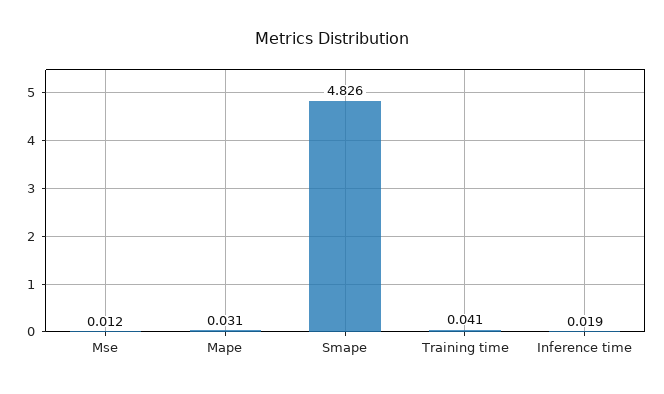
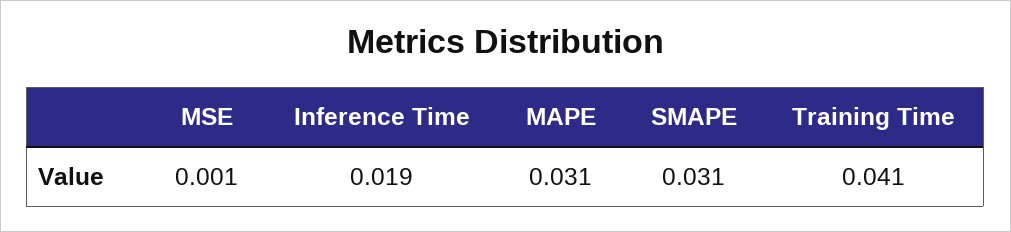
Mse: 0.012 -> 0.001
Smape: 4.826 -> 0.031

